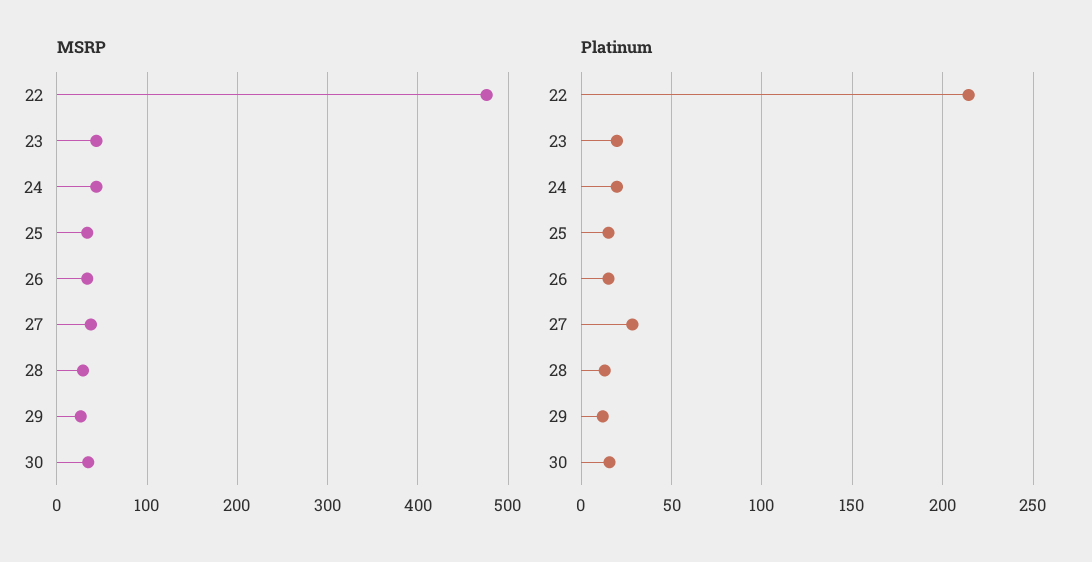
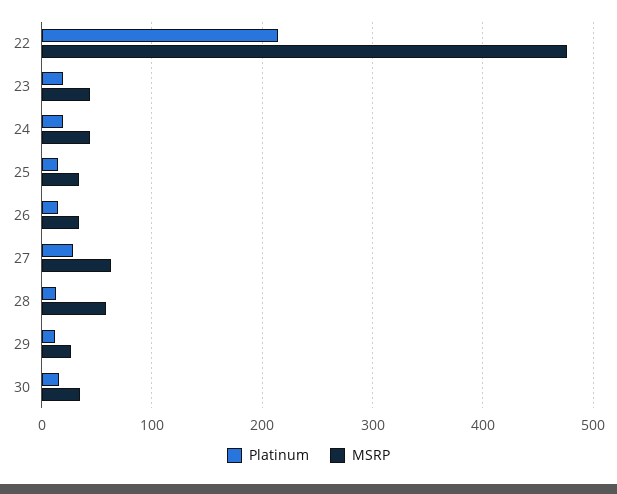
MSRP, 27: 40 -> 60
MSRP, 28: 30 -> 60

